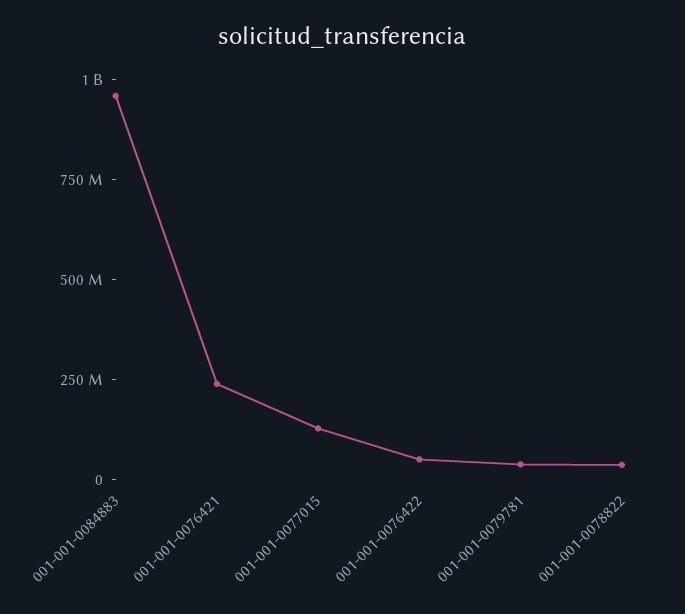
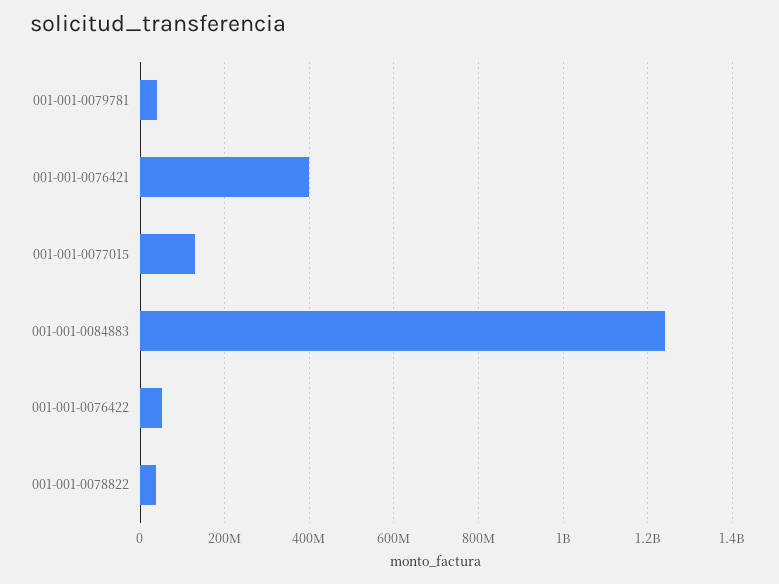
001-001-0084883: 950000000 -> 1240000000
001-001-0076421: 250000000 -> 400000000

